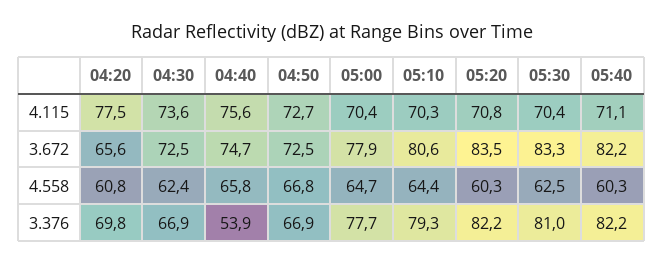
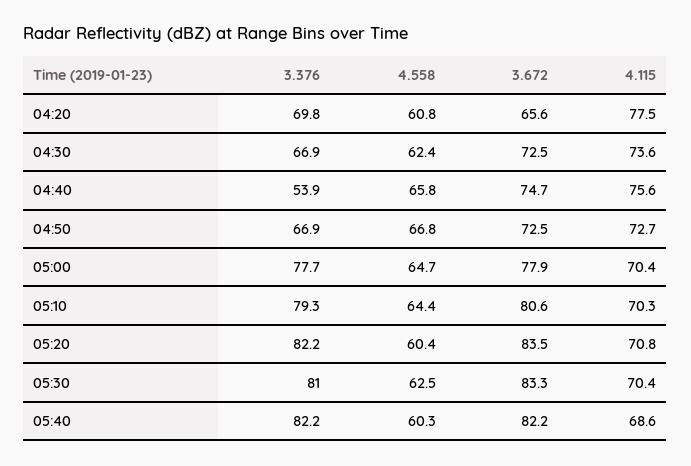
05:40, 4.115: 71.1 -> 68.6
05:20, 4.558: 60.3 -> 60.4

